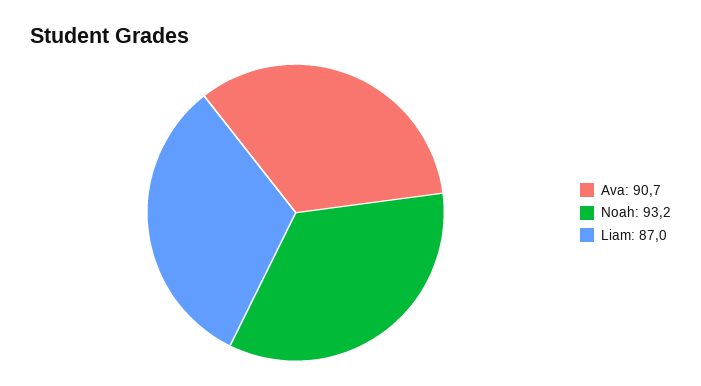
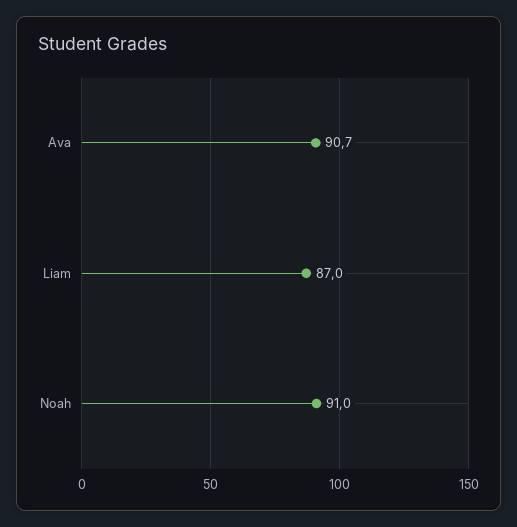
Noah: 93.2 -> 91

